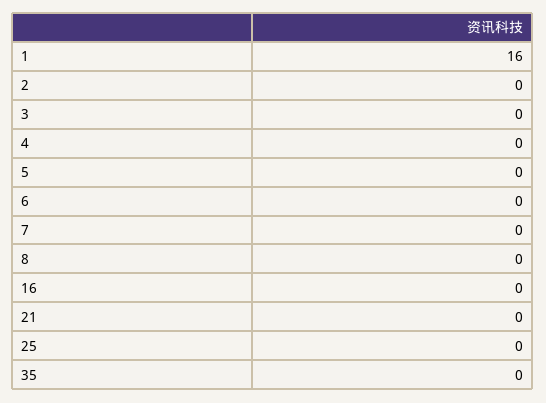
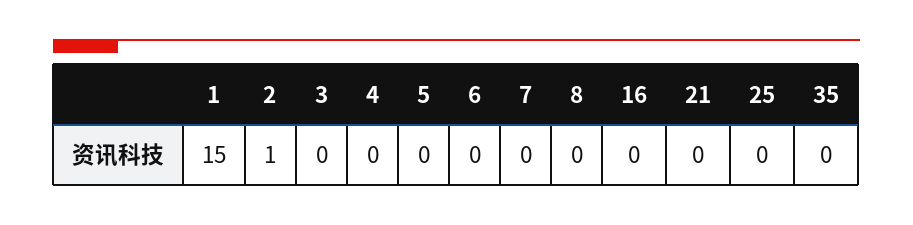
1: 16 -> 15
2: 0 -> 1

